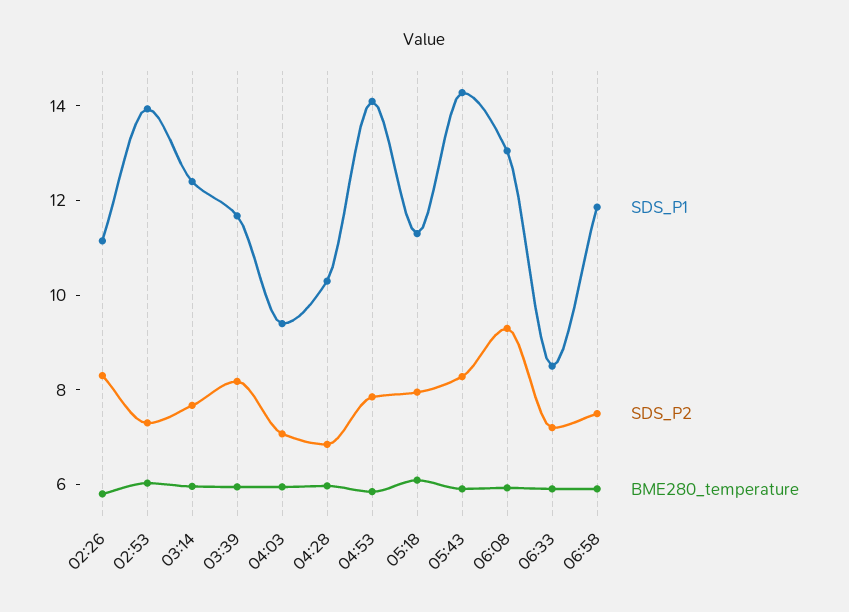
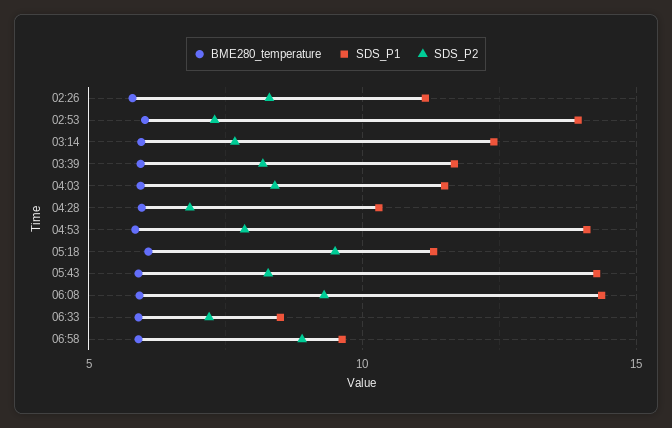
SDS_P1, 04:03: 9.5 -> 11.5
SDS_P2, 04:03: 7 -> 8.5
SDS_P2, 05:18: 8 -> 9.5
SDS_P1, 06:08: 13 -> 14.5
SDS_P1, 06:58: 12 -> 9.5
SDS_P2, 06:58: 7.5 -> 9

